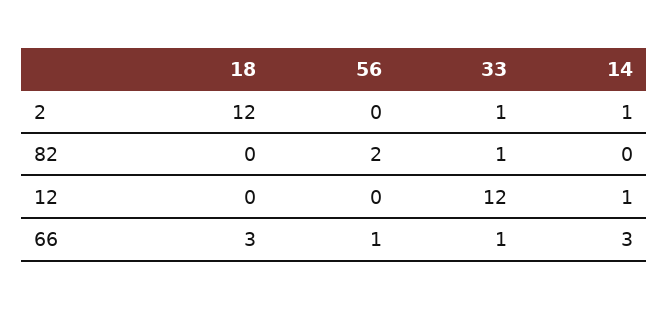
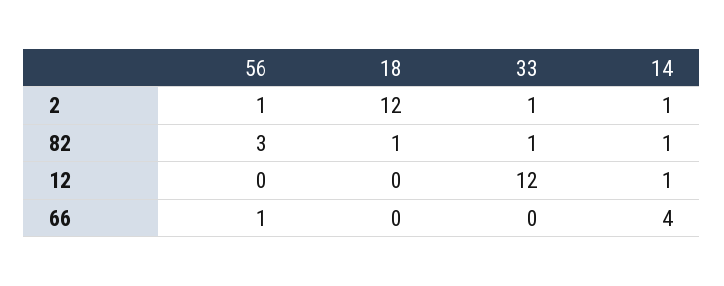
56, 2: 0 -> 1
18, 82: 0 -> 1
56, 82: 2 -> 3
14, 82: 0 -> 1
18, 66: 3 -> 0
33, 66: 1 -> 0
14, 66: 3 -> 4

